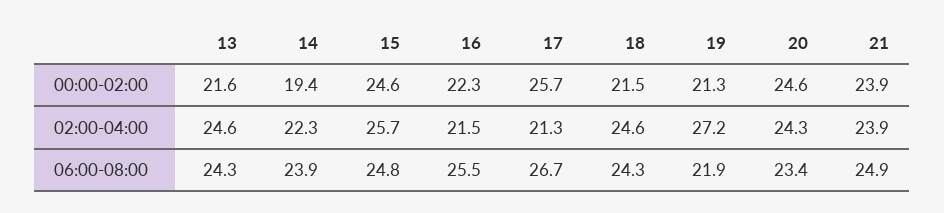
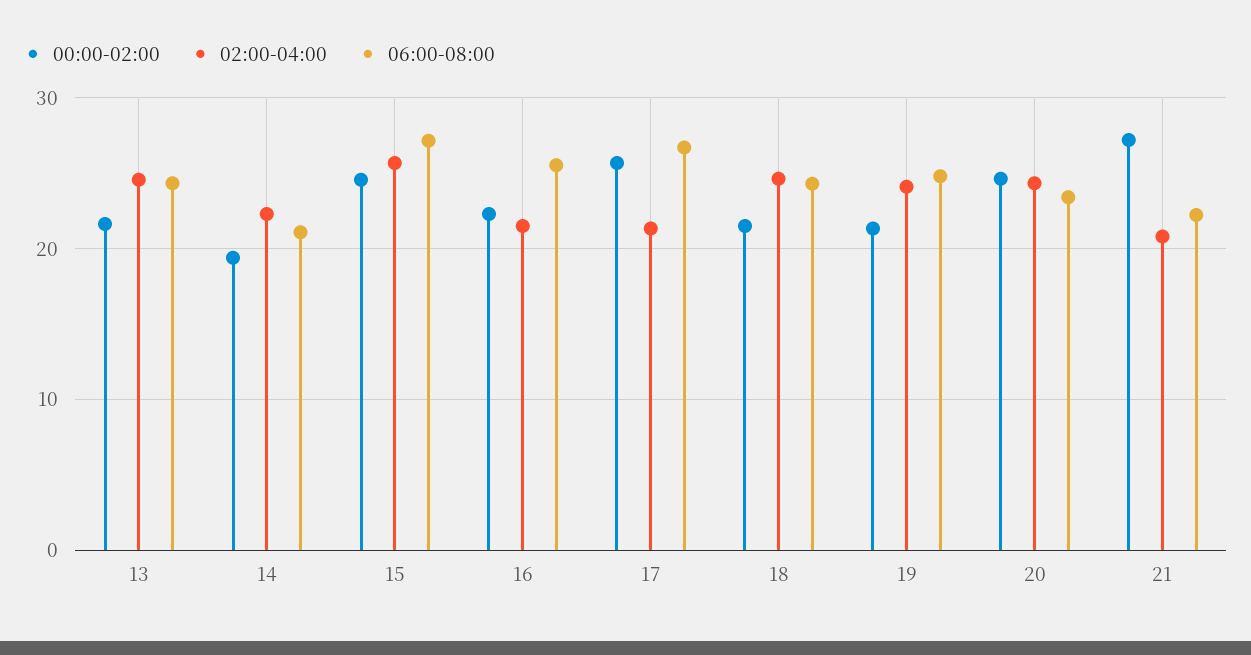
00:00-02:00, 21: 23.9 -> 27
02:00-04:00, 19: 27.2 -> 24
02:00-04:00, 21: 23.9 -> 21
06:00-08:00, 14: 23.9 -> 21
06:00-08:00, 15: 24.8 -> 27
06:00-08:00, 19: 21.9 -> 25
06:00-08:00, 21: 24.9 -> 22

